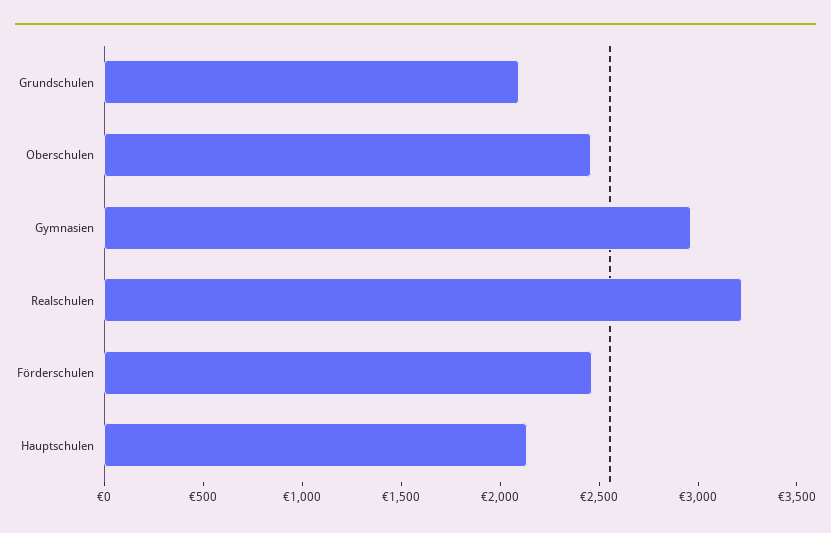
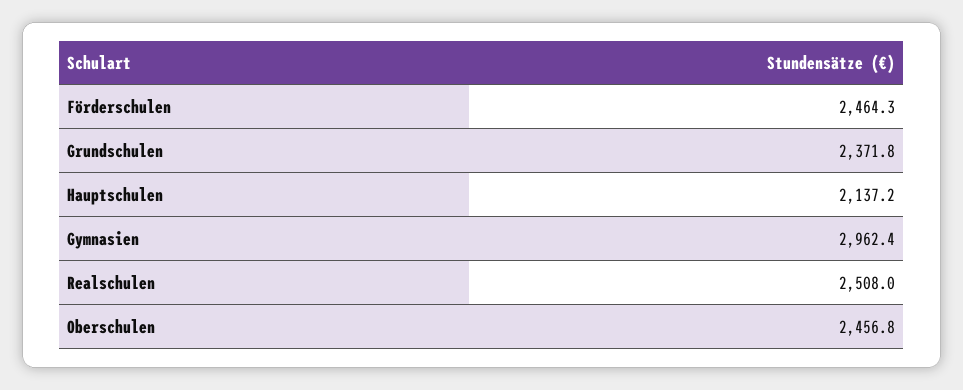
Grundschulen: 2100 -> 2371.8
Realschulen: 3200 -> 2508

